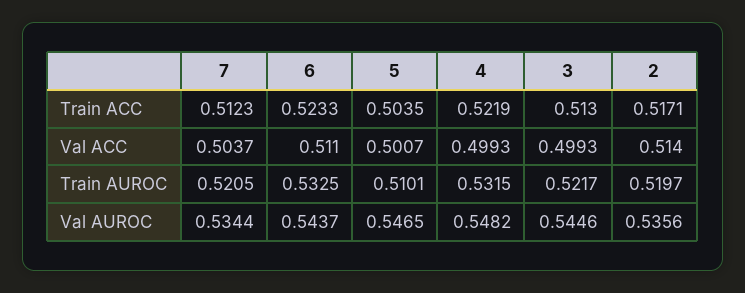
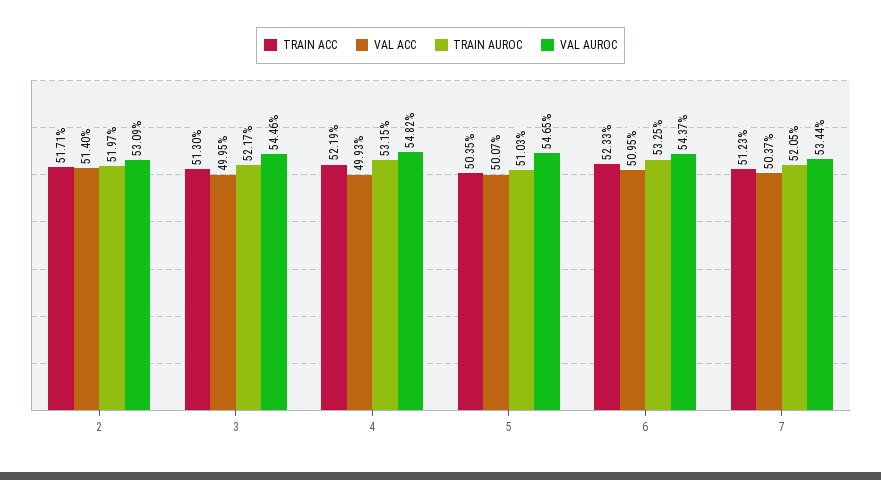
Val ACC, 6: 0.511 -> 0.5095
Val ACC, 3: 0.4993 -> 0.4995
Train AUROC, 5: 0.5101 -> 0.5103
Val AUROC, 2: 0.5356 -> 0.5309

